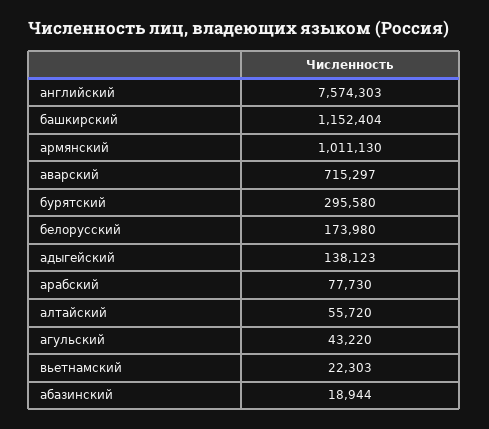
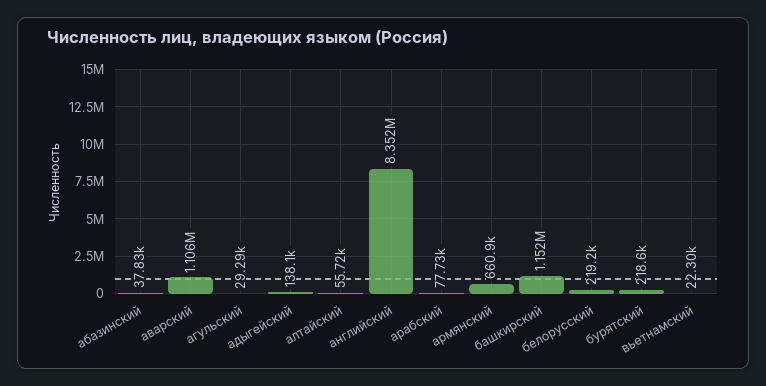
английский: 7574303 -> 8352000
армянский: 1011130 -> 660900
аварский: 715297 -> 1106000
бурятский: 295580 -> 218600
белорусский: 173980 -> 219200
агульский: 43220 -> 29290
абазинский: 18944 -> 37830

